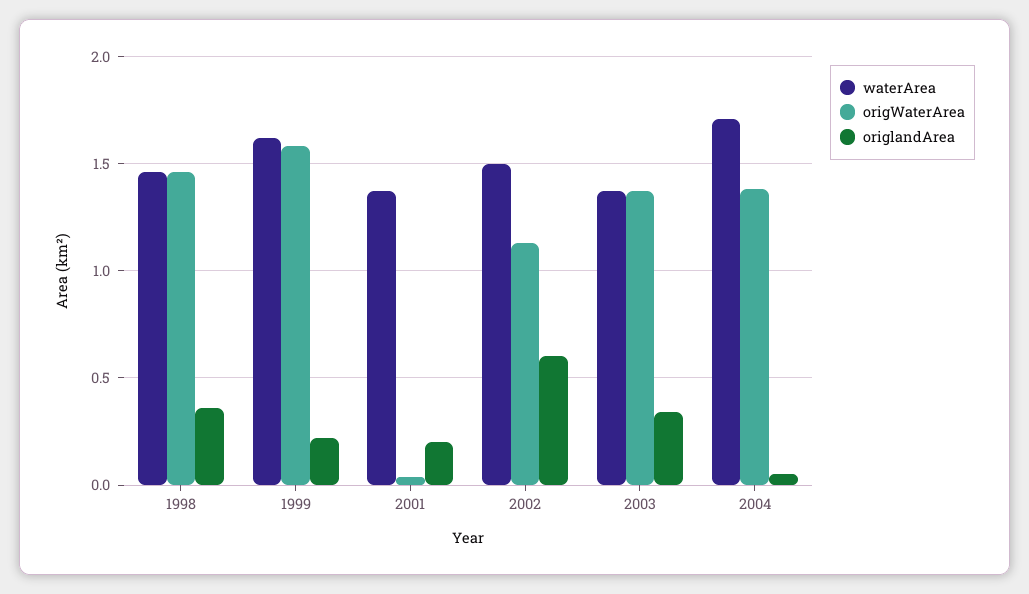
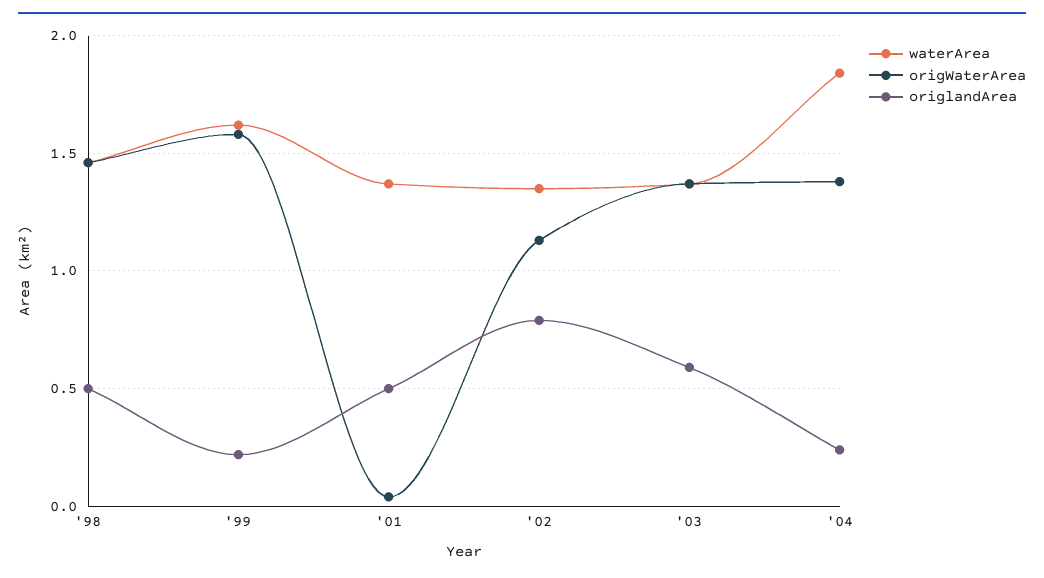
origlandArea, 1998: 0.35 -> 0.5
origlandArea, 2001: 0.2 -> 0.5
waterArea, 2002: 1.5 -> 1.35
origlandArea, 2002: 0.6 -> 0.8
origlandArea, 2003: 0.35 -> 0.6
waterArea, 2004: 1.7 -> 1.85
origlandArea, 2004: 0.05 -> 0.25

